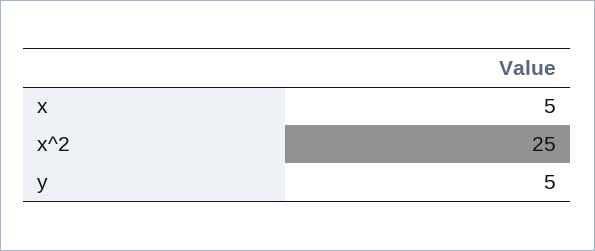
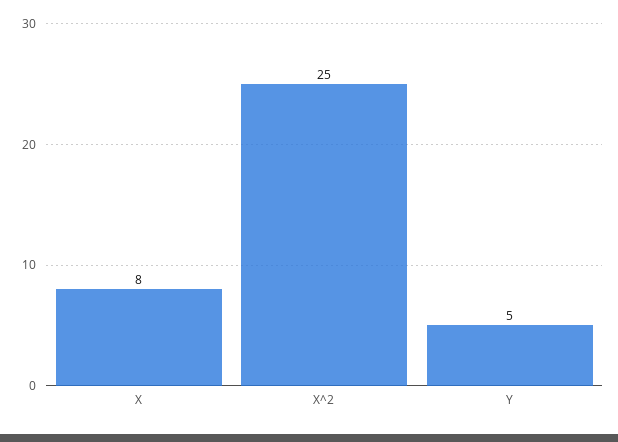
x: 5 -> 8

